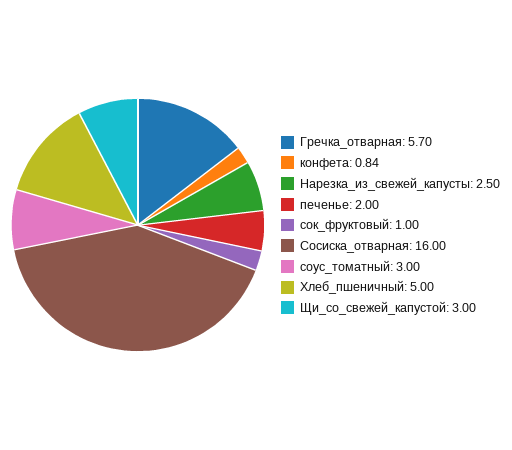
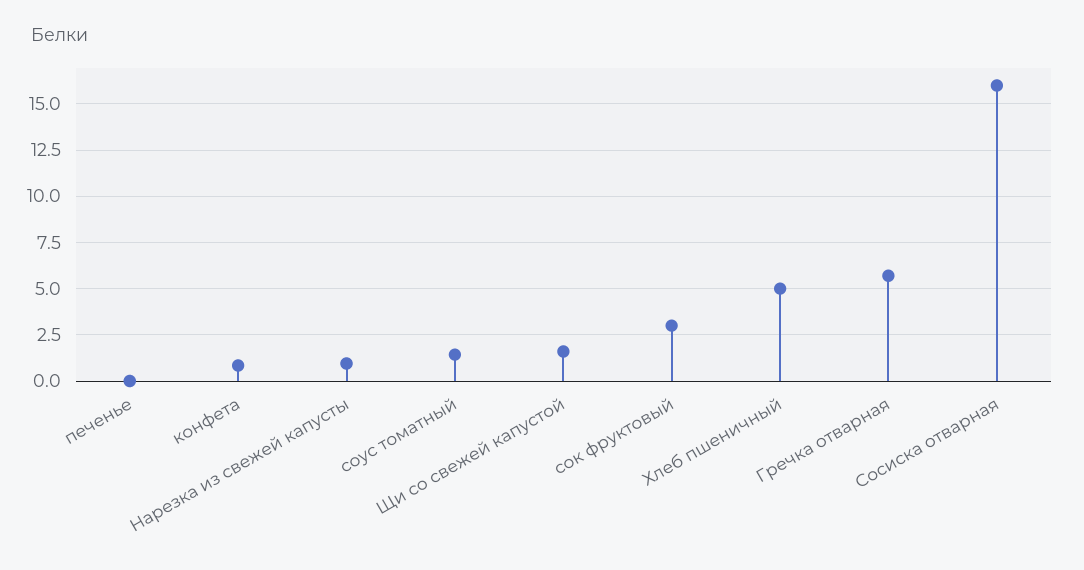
Нарезка_из_свежей_капусты: 2.5 -> 1
печенье: 2 -> 0
сок_фруктовый: 1 -> 3
соус_томатный: 3 -> 1.5
Щи_со_свежей_капустой: 3 -> 1.5

